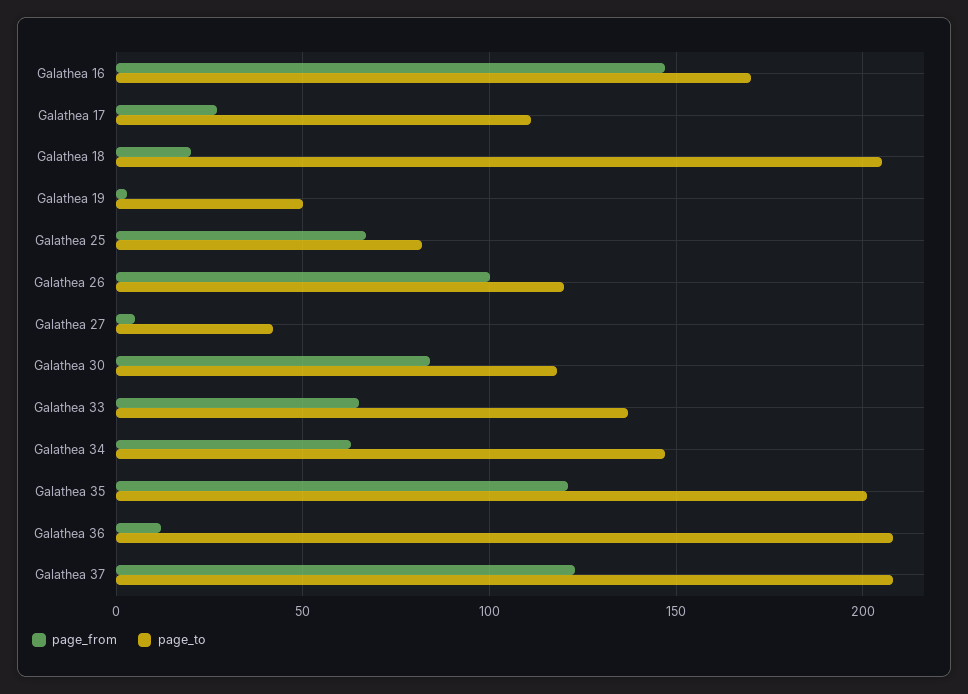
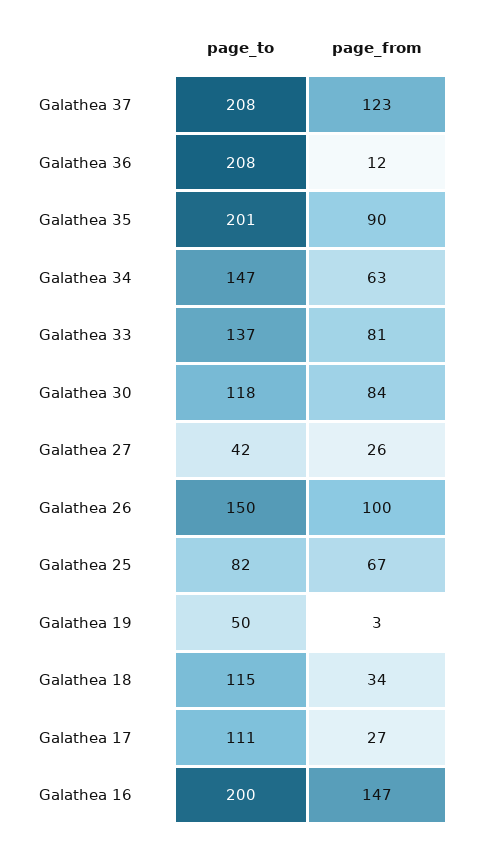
page_to, Galathea 16: 170 -> 200
page_from, Galathea 18: 20 -> 34
page_to, Galathea 18: 205 -> 115
page_to, Galathea 26: 120 -> 150
page_from, Galathea 27: 5 -> 26
page_from, Galathea 33: 65 -> 81
page_from, Galathea 35: 120 -> 90

